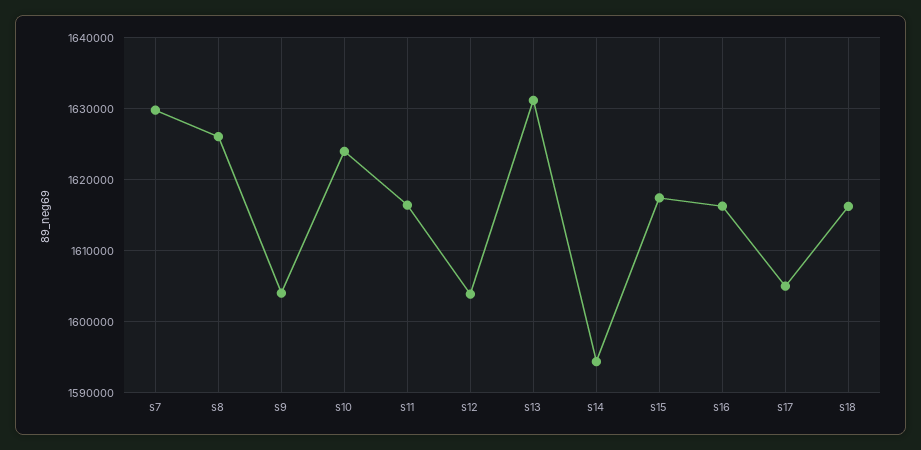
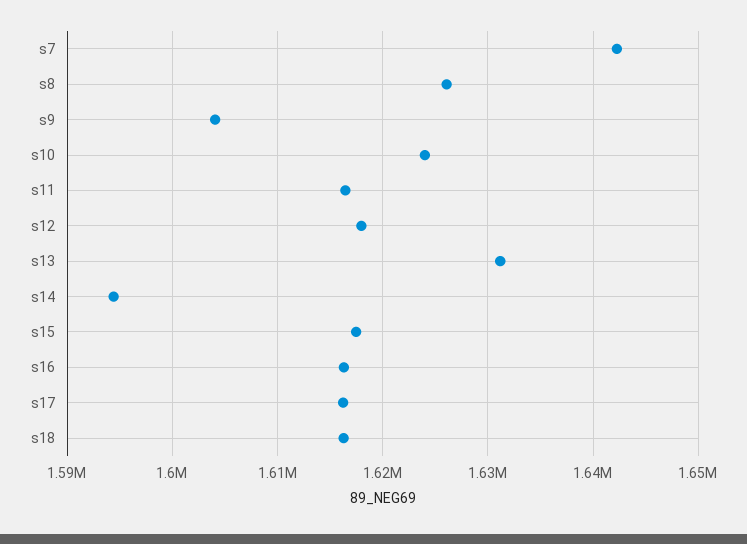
s7: 1630000 -> 1642000
s12: 1604000 -> 1618000
s17: 1605000 -> 1616000

